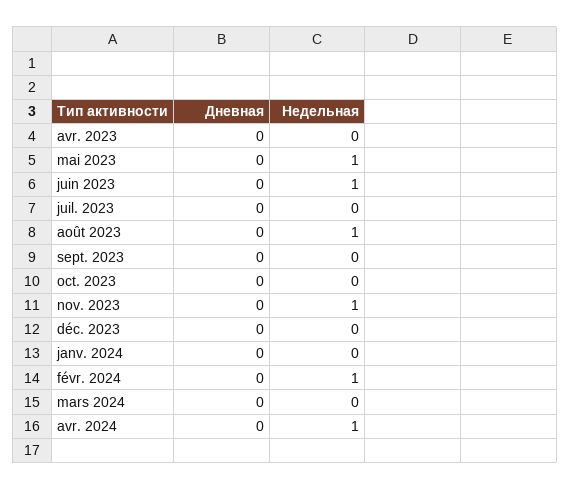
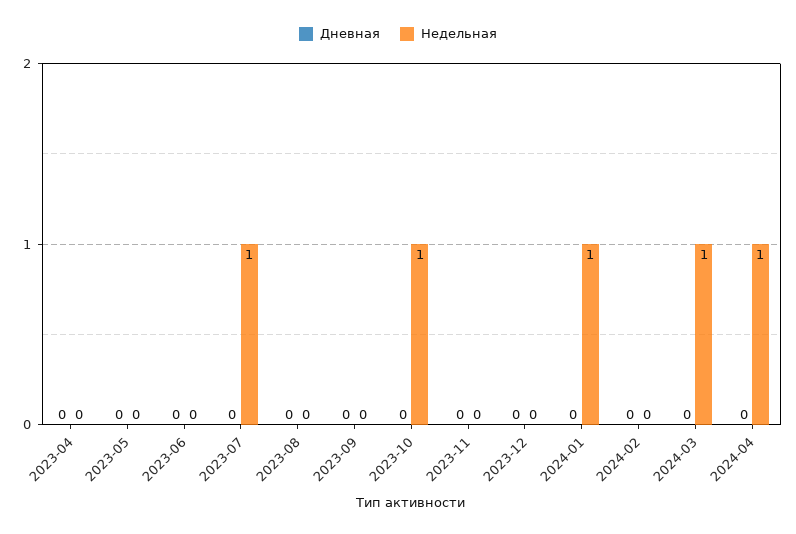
Недельная, mai 2023: 1 -> 0
Недельная, juin 2023: 1 -> 0
Недельная, juil. 2023: 0 -> 1
Недельная, août 2023: 1 -> 0
Недельная, oct. 2023: 0 -> 1
Недельная, nov. 2023: 1 -> 0
Недельная, janv. 2024: 0 -> 1
Недельная, févr. 2024: 1 -> 0
Недельная, mars 2024: 0 -> 1

